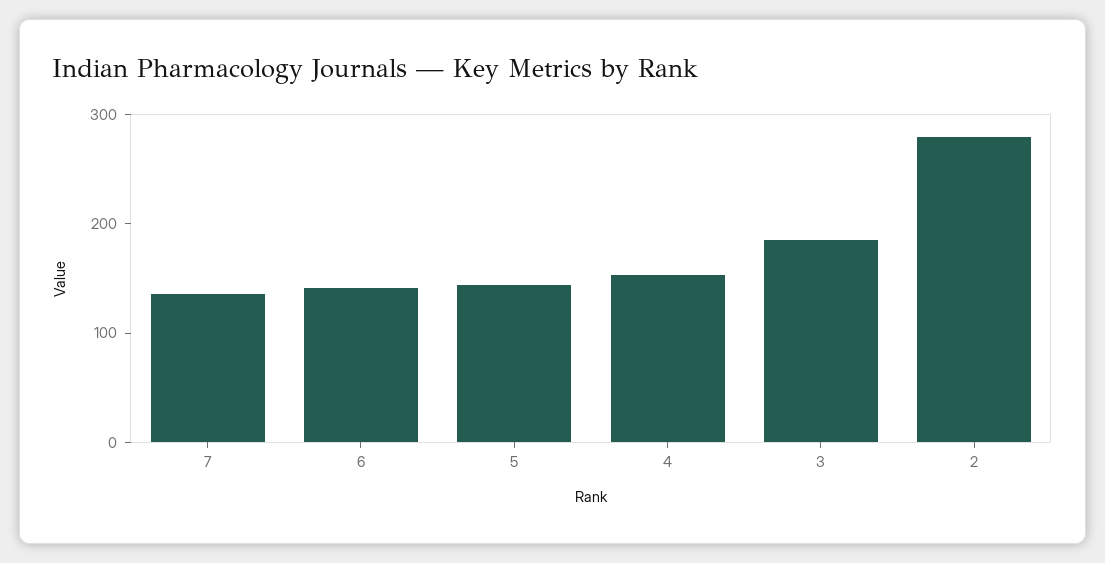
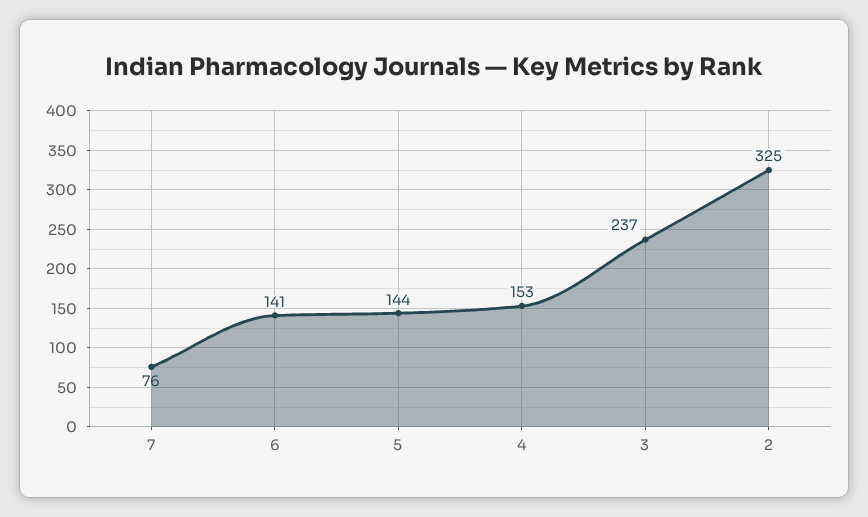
7: 140 -> 76
3: 180 -> 237
2: 280 -> 325

